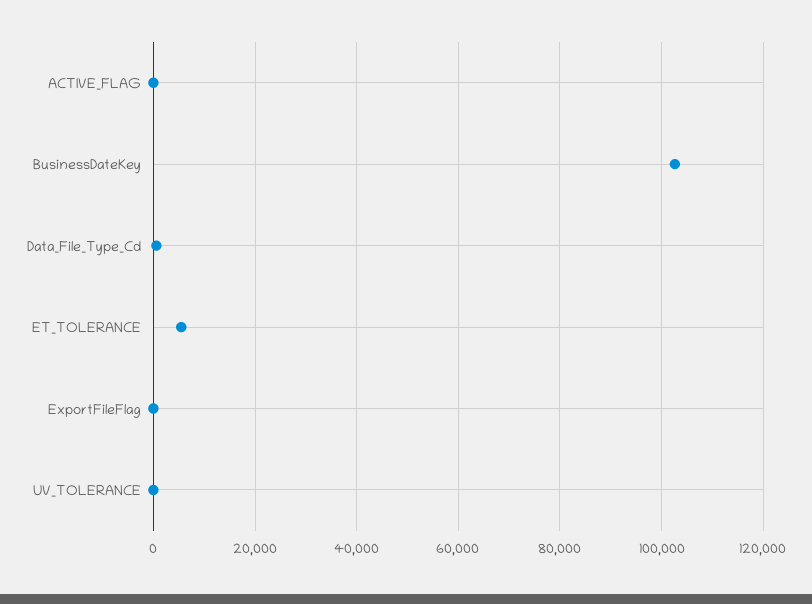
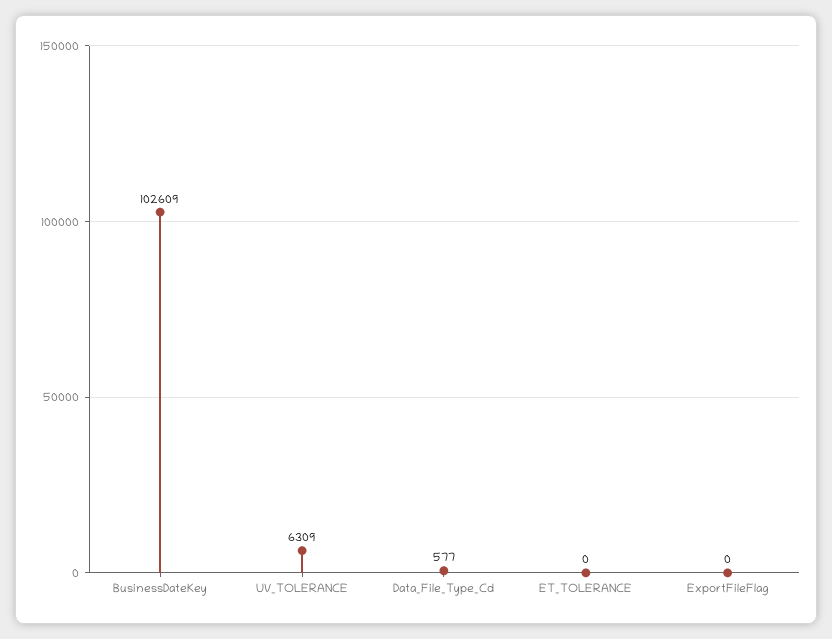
ACTIVE_FLAG: 0 -> none
ET_TOLERANCE: 6000 -> 0
UV_TOLERANCE: 0 -> 6309

